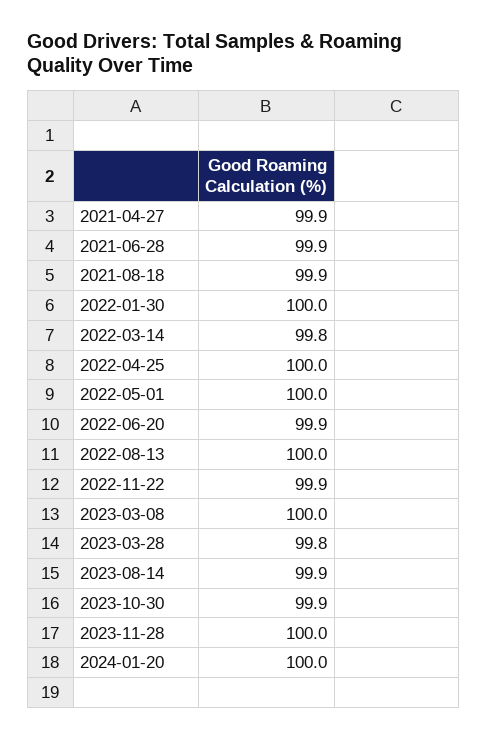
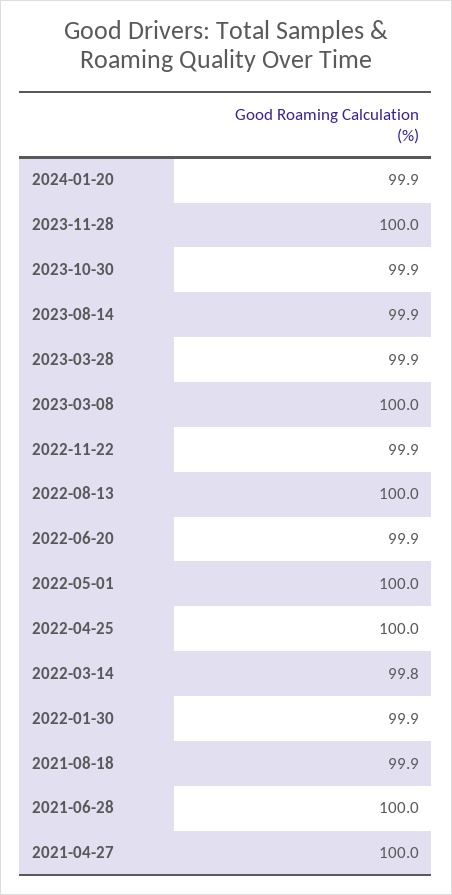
2021-04-27: 99.9 -> 100
2021-06-28: 99.9 -> 100
2022-01-30: 100 -> 99.9
2023-03-28: 99.8 -> 99.9
2024-01-20: 100 -> 99.9

